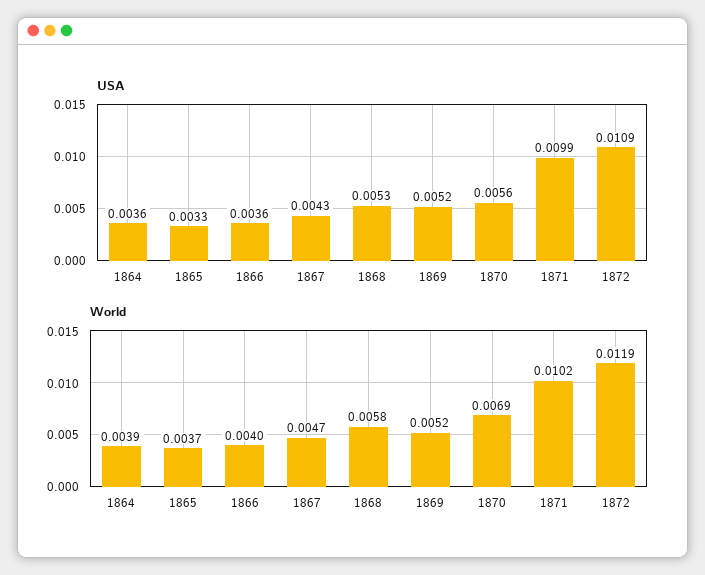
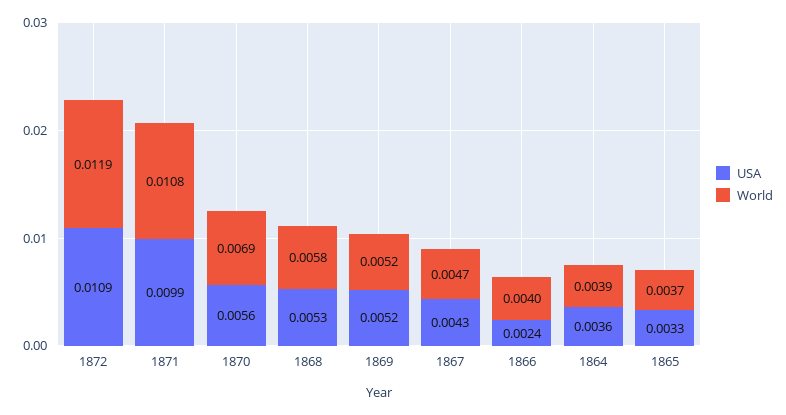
USA, 1866: 0.0036 -> 0.0024
World, 1871: 0.0102 -> 0.0108

